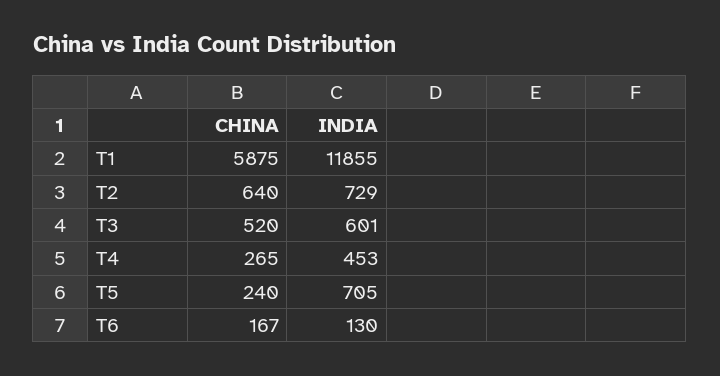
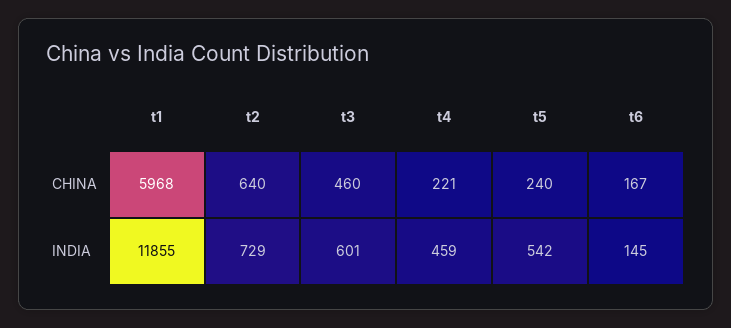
CHINA, T1: 5875 -> 5968
CHINA, T3: 520 -> 460
CHINA, T4: 265 -> 221
INDIA, T4: 453 -> 459
INDIA, T5: 705 -> 542
INDIA, T6: 130 -> 145

